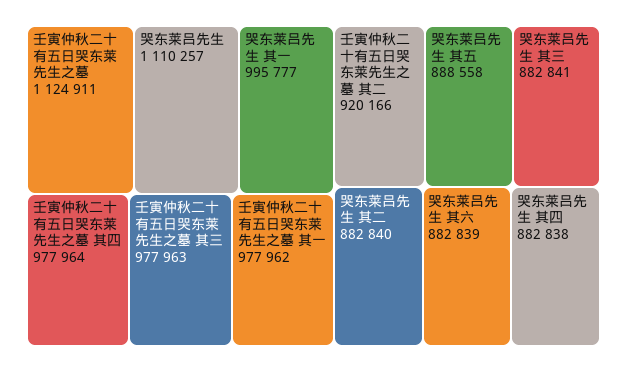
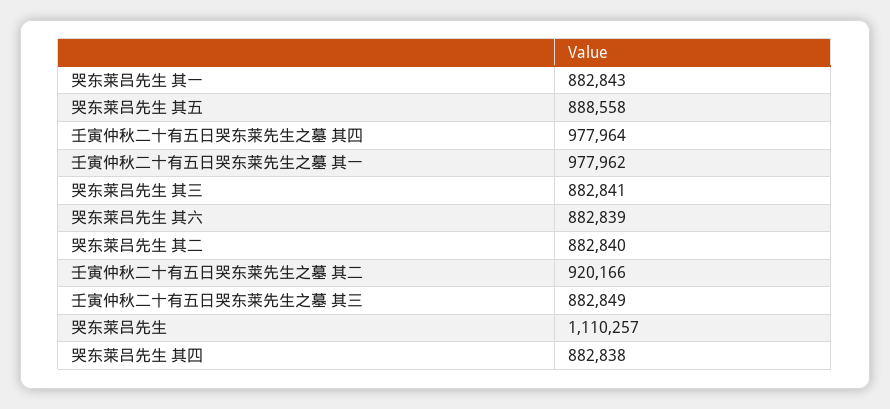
壬寅仲秋二十有五日哭东莱先生之墓: 1124911 -> none
哭东莱吕先生 其一: 995777 -> 882843
壬寅仲秋二十有五日哭东莱先生之墓 其三: 977963 -> 882849

